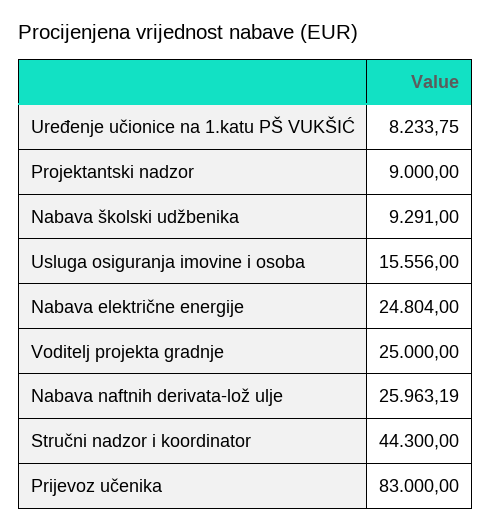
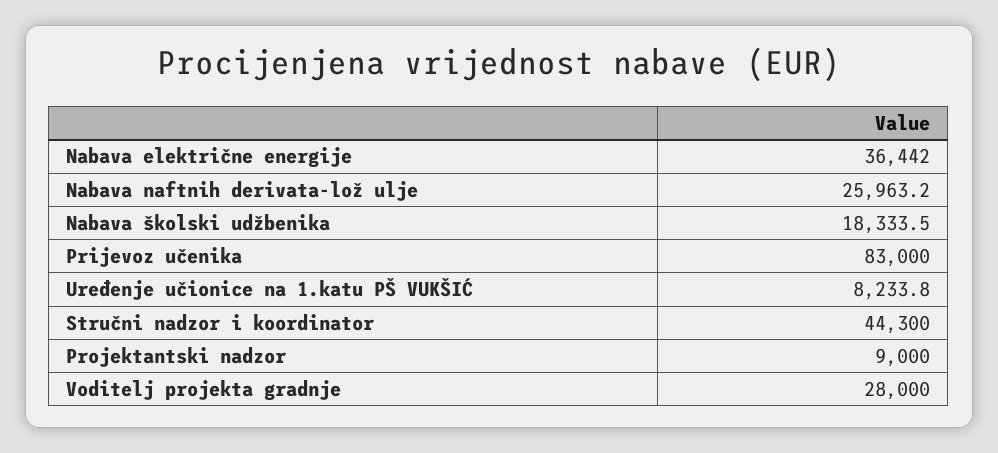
Nabava školski udžbenika: 9291 -> 18333.5
Usluga osiguranja imovine i osoba: 15556 -> none
Nabava električne energije: 24804 -> 36442
Voditelj projekta gradnje: 25000 -> 28000

